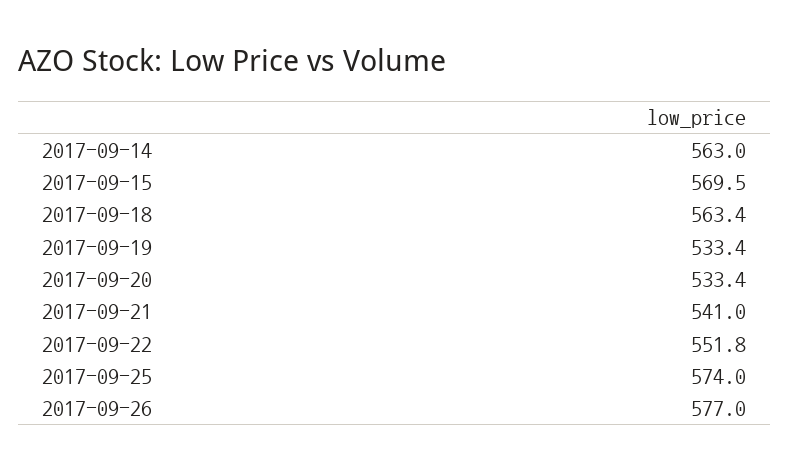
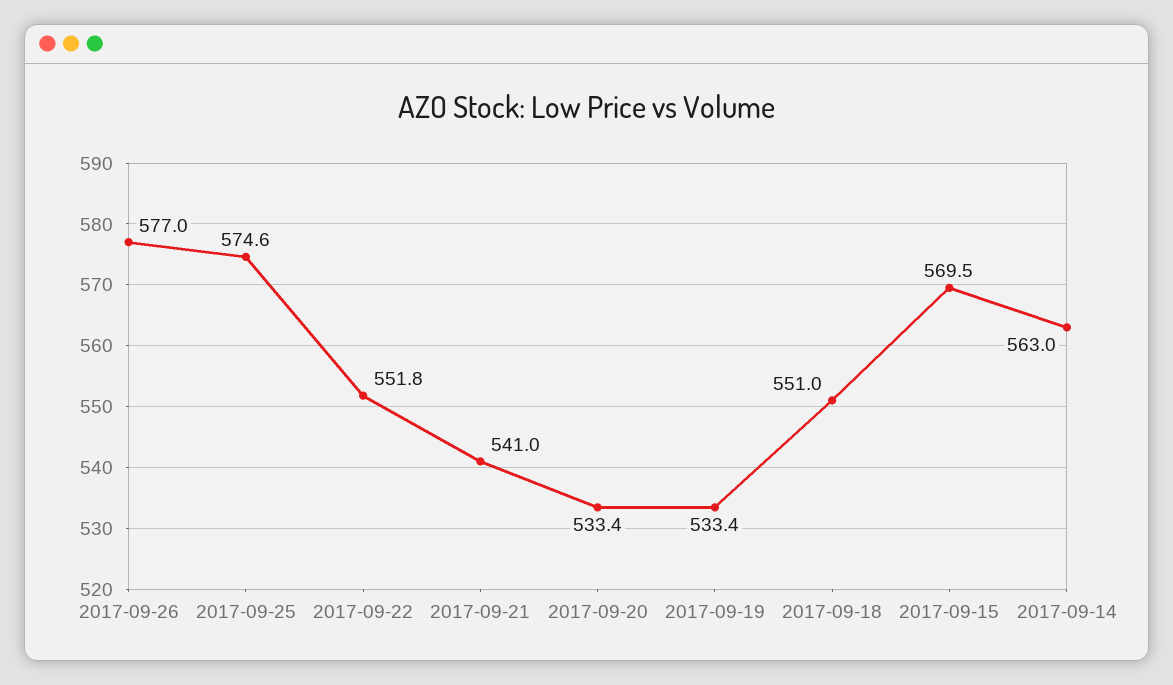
2017-09-18: 563.4 -> 551
2017-09-25: 574 -> 574.6

